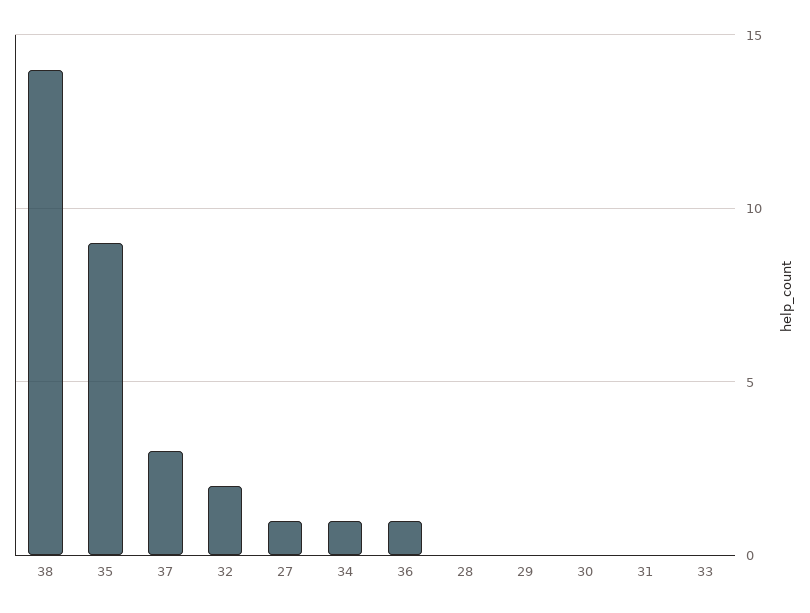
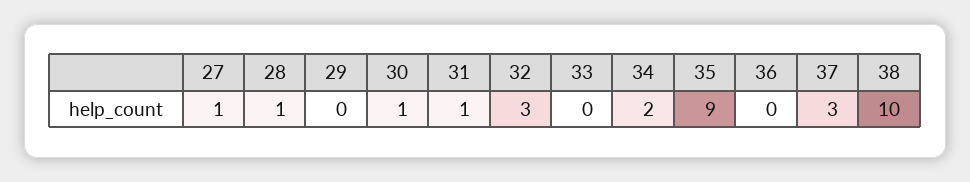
38: 14 -> 10
32: 2 -> 3
34: 1 -> 2
36: 1 -> 0
28: 0 -> 1
30: 0 -> 1
31: 0 -> 1

